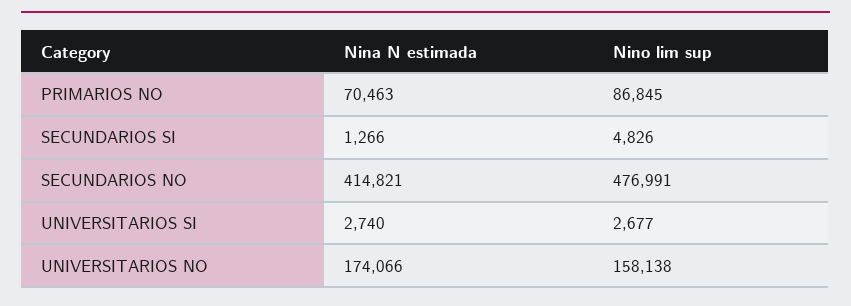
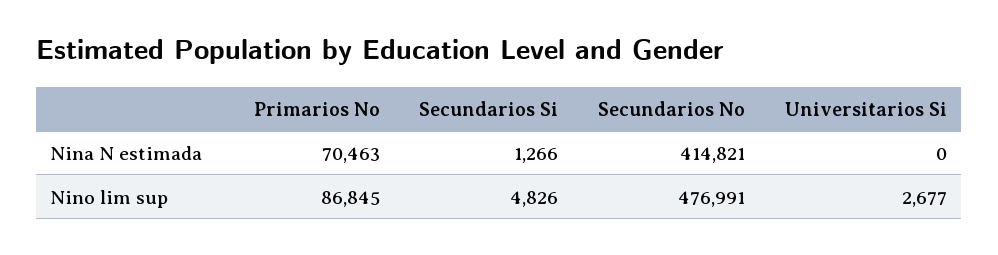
Nina N estimada, UNIVERSITARIOS SI: 2740 -> 0
Nina N estimada, UNIVERSITARIOS NO: 174066 -> none
Nino lim sup, UNIVERSITARIOS NO: 158138 -> none

